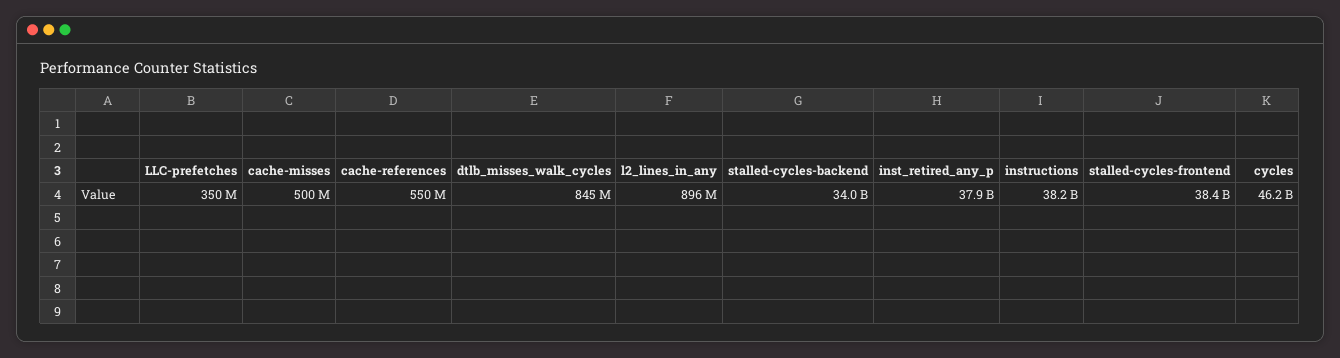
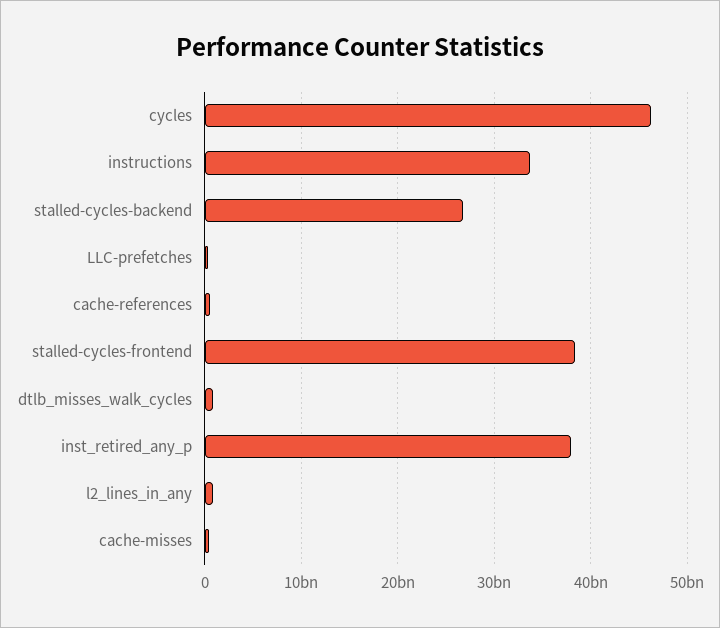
stalled-cycles-backend: 34000000000 -> 27000000000
instructions: 38200000000 -> 34000000000

